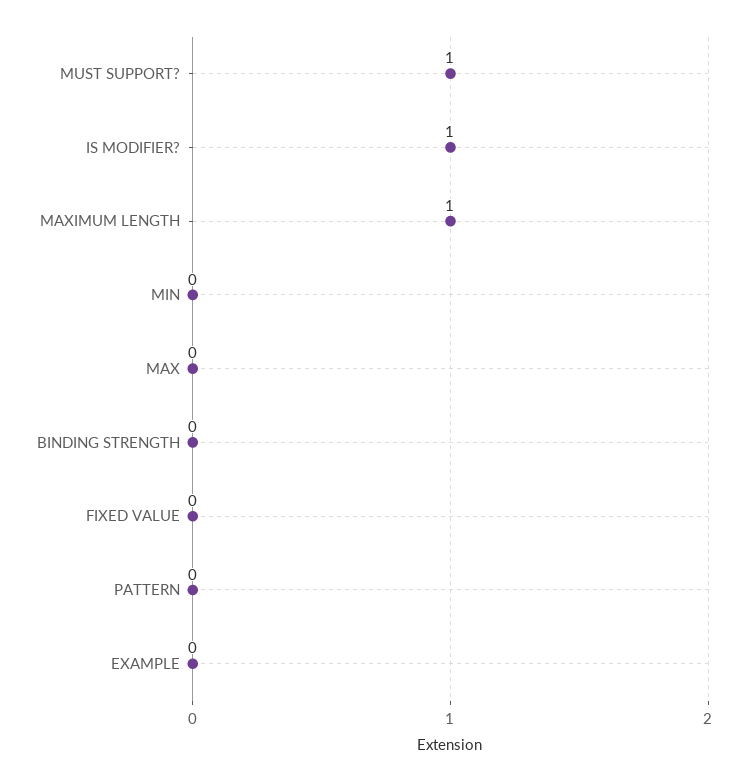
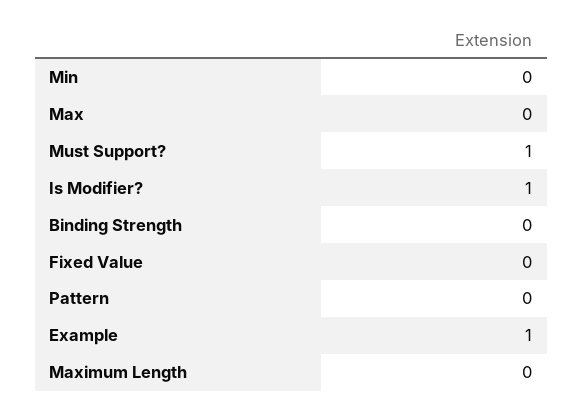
MAXIMUM LENGTH: 1 -> 0
EXAMPLE: 0 -> 1

